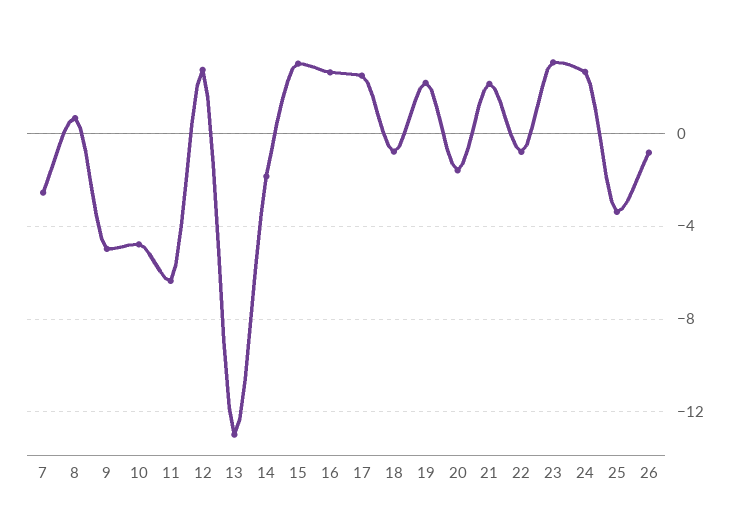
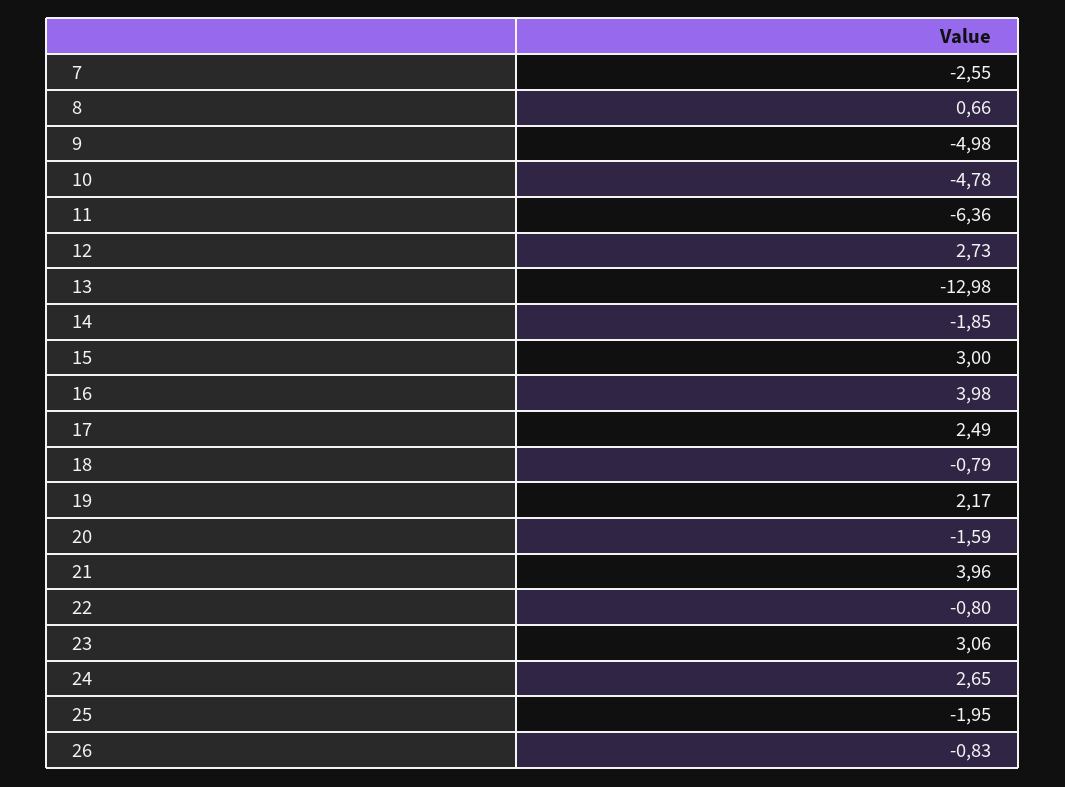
16: 2.5 -> 3.98
21: 2 -> 3.96
25: -3.5 -> -1.95

